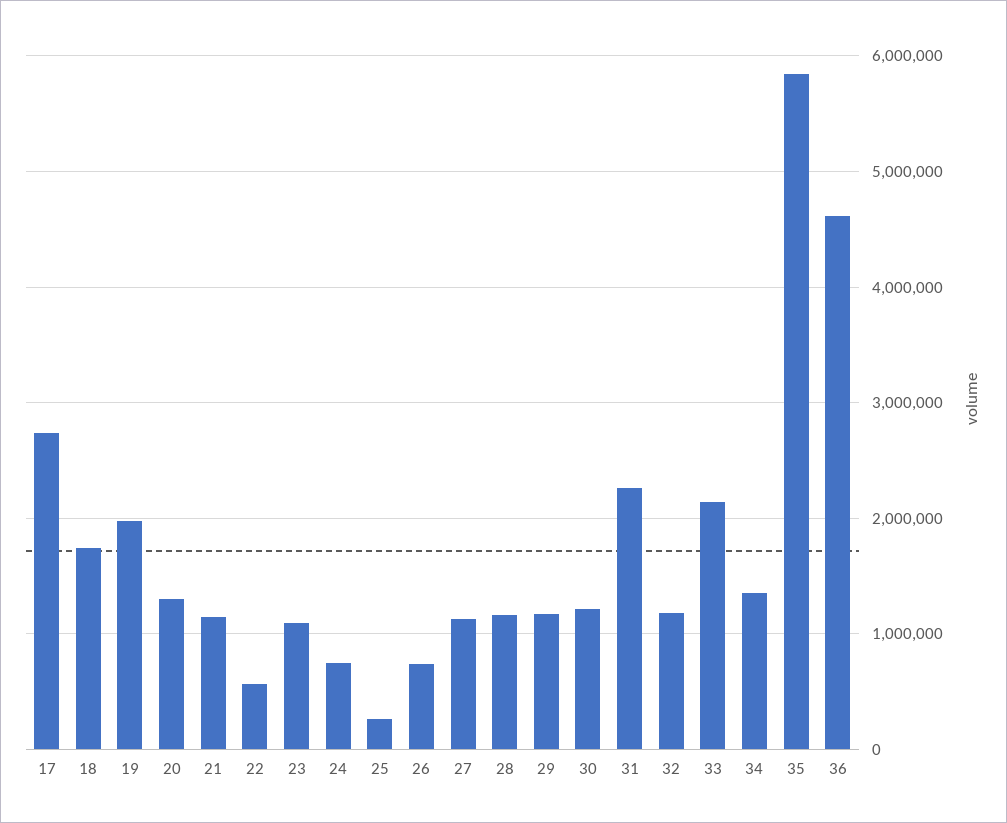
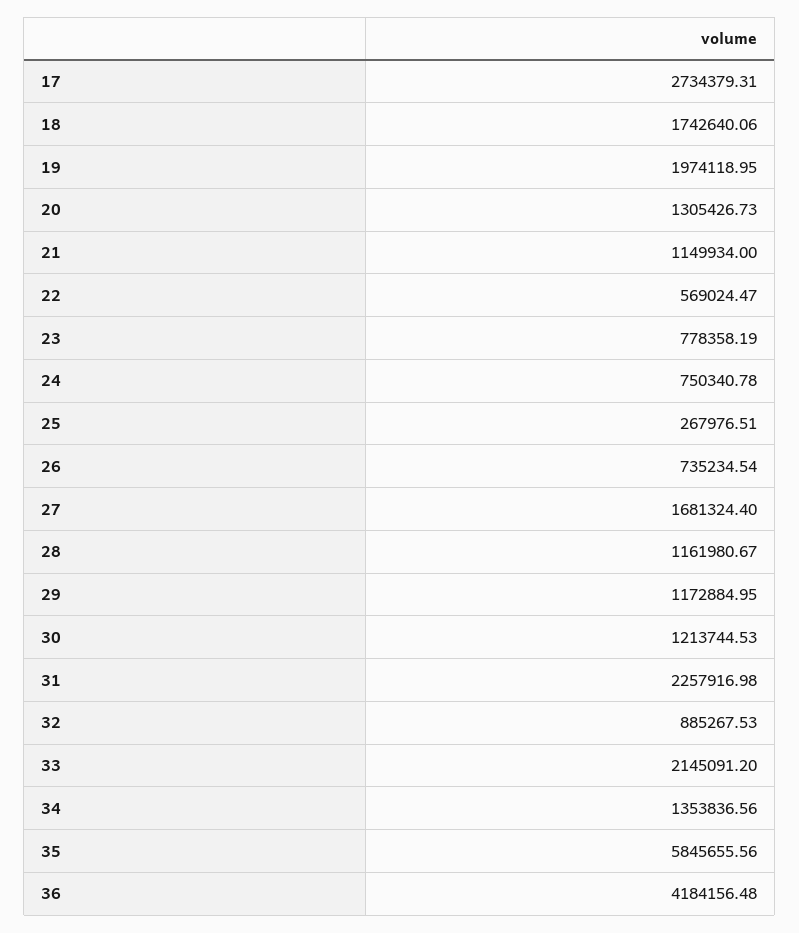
23: 1100000 -> 778358.19
27: 1100000 -> 1681324.4
32: 1200000 -> 885267.53
36: 4600000 -> 4184156.48

